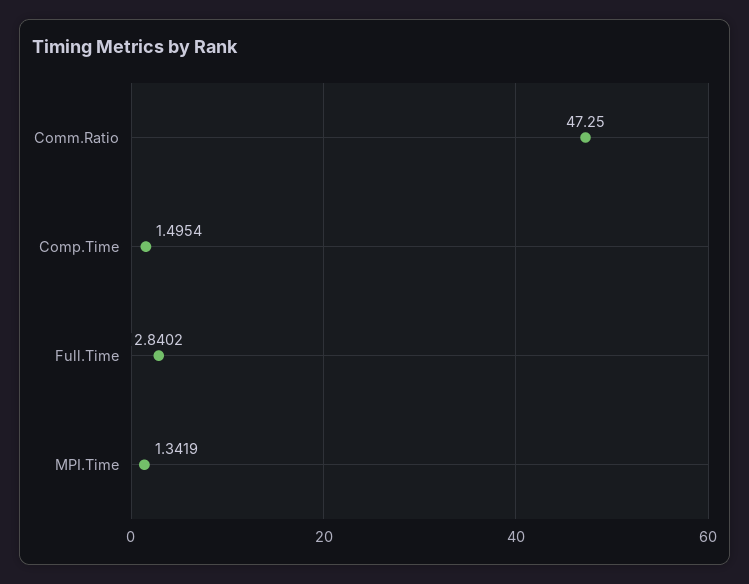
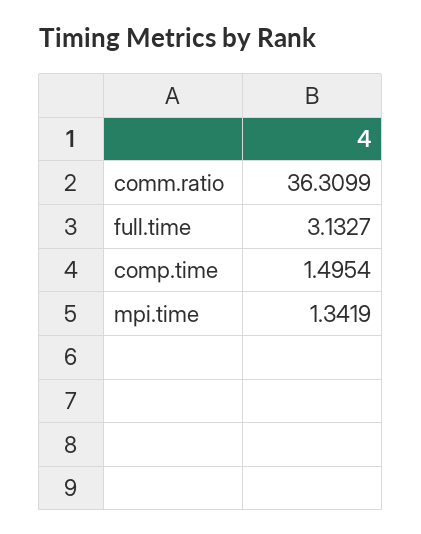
Comm.Ratio: 47.25 -> 36.3099
Full.Time: 2.8402 -> 3.1327

